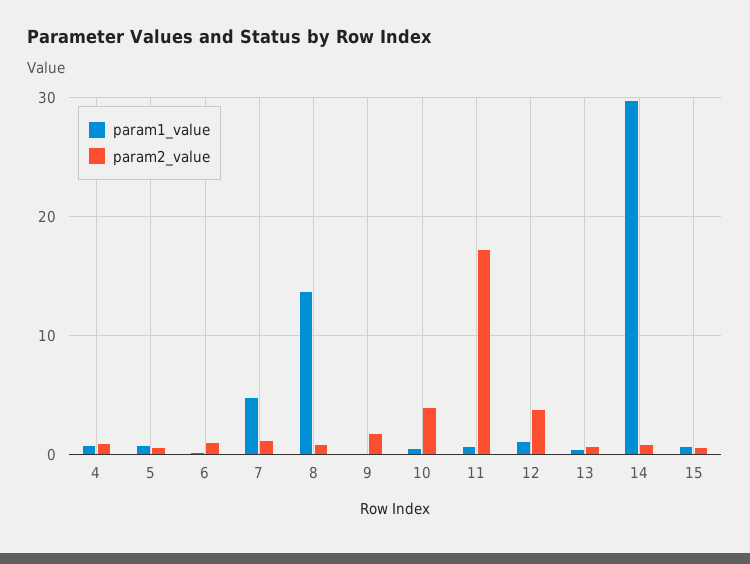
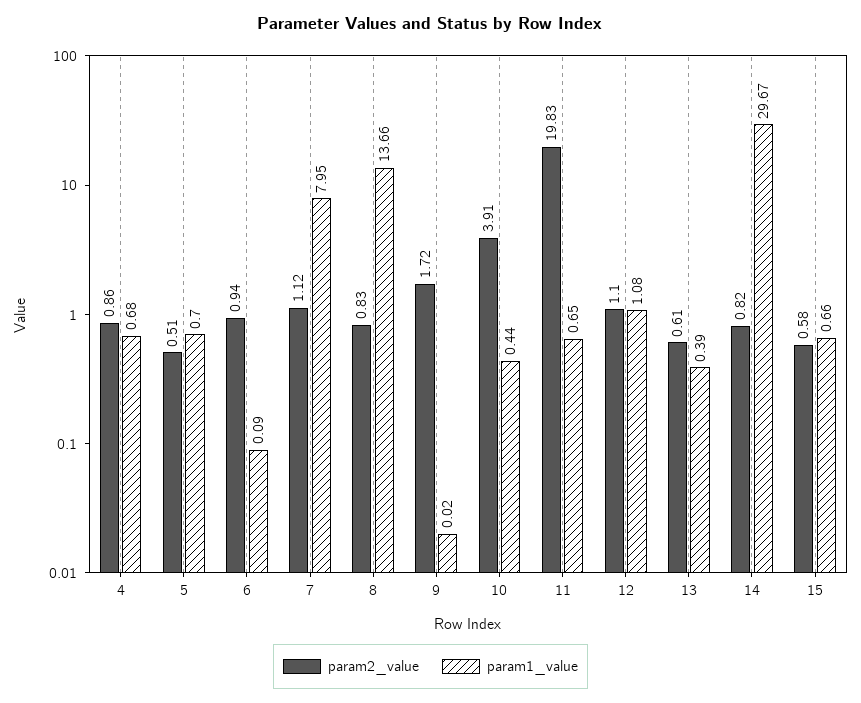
param1_value, 7: 5 -> 7.95
param2_value, 11: 17 -> 19.83
param2_value, 12: 4 -> 1.1

